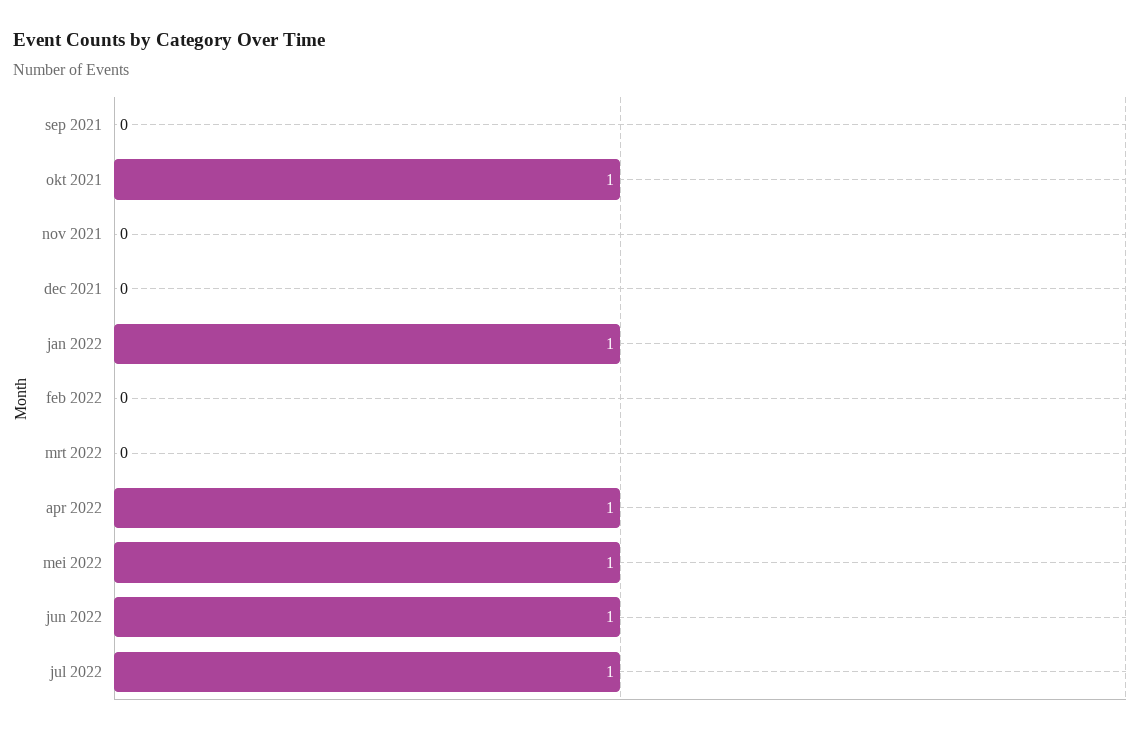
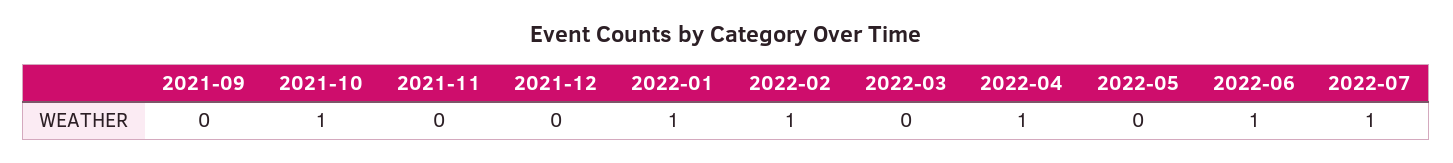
feb 2022: 0 -> 1
mei 2022: 1 -> 0

